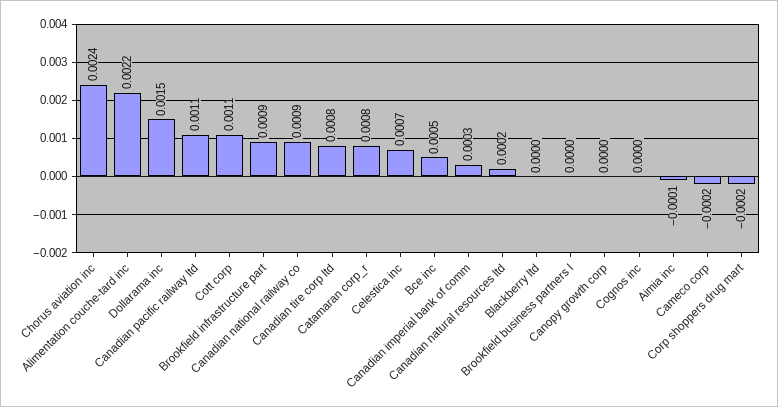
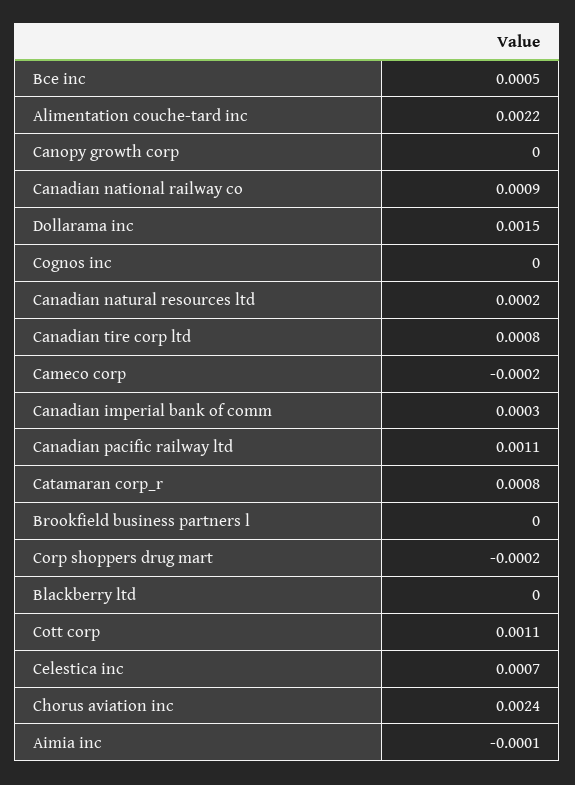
Brookfield infrastructure part: 0.0009 -> none

